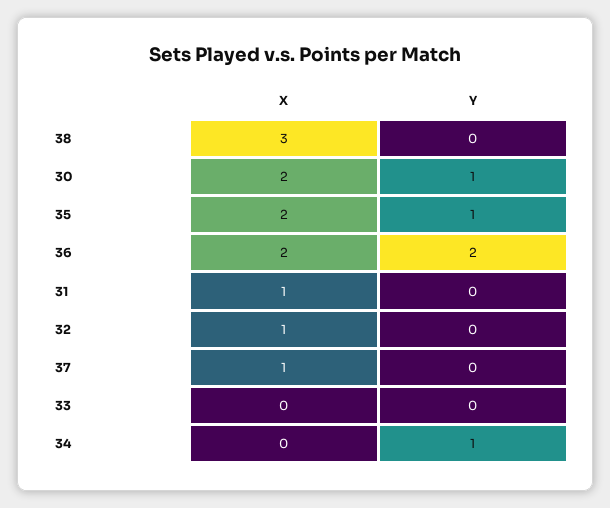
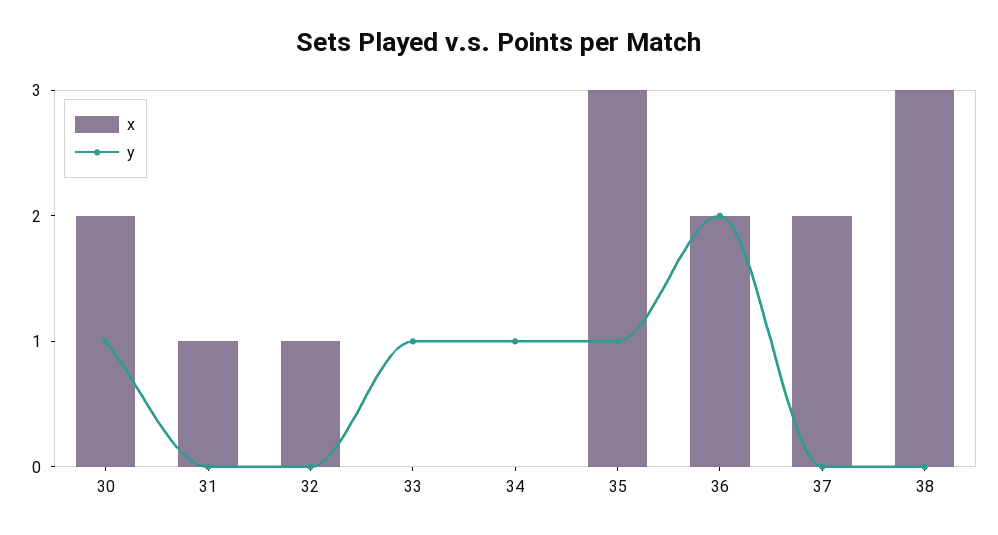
X, 35: 2 -> 3
X, 37: 1 -> 2
Y, 33: 0 -> 1

